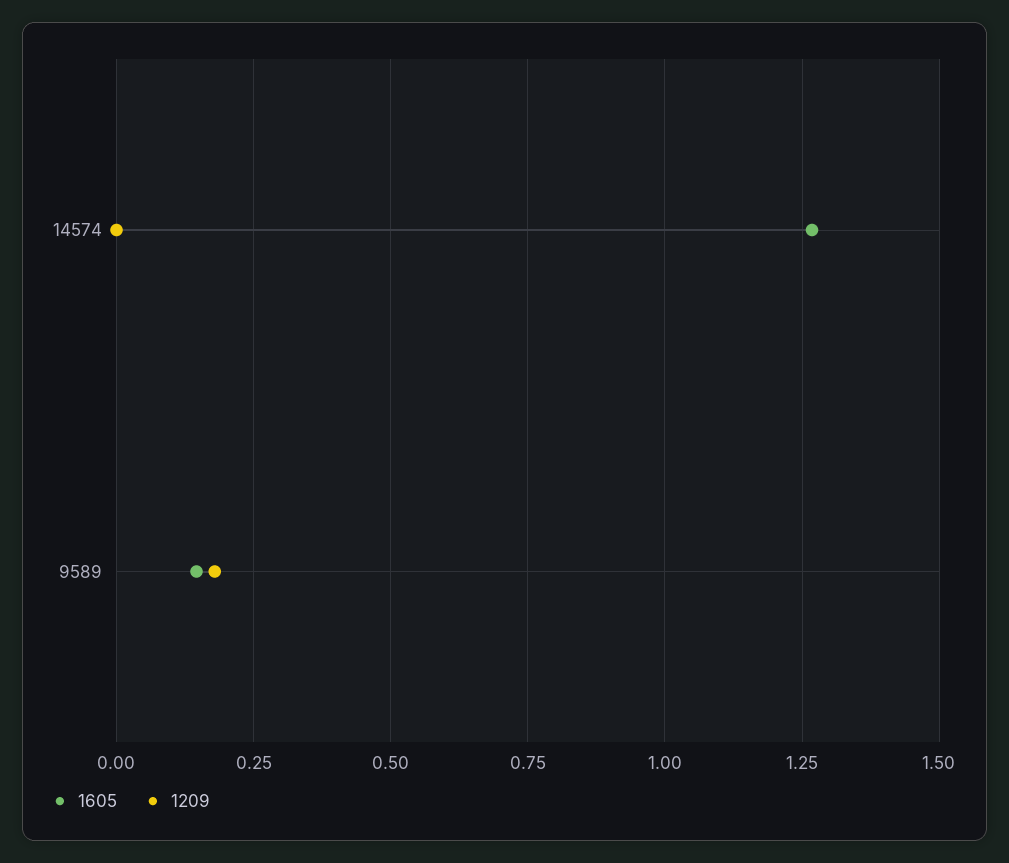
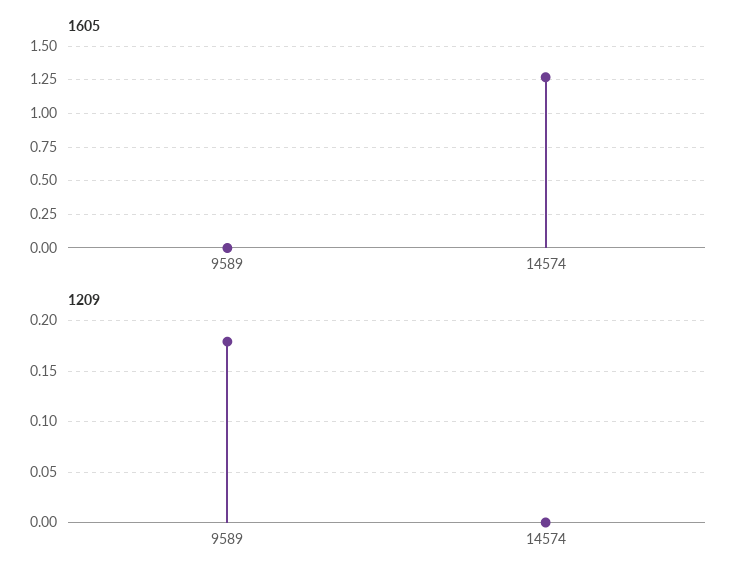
1605, 9589: 0.15 -> 0

